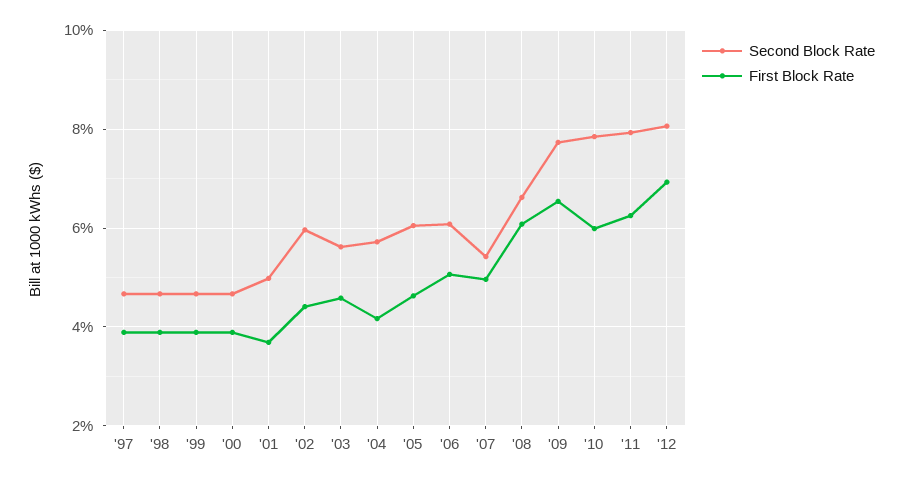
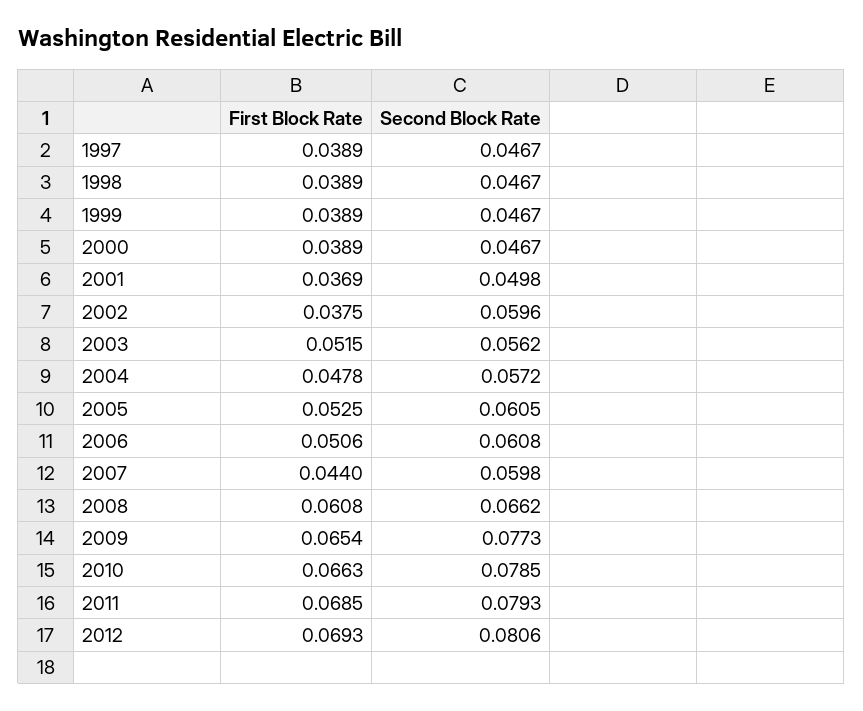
First Block Rate, '02: 0.044 -> 0.0375
First Block Rate, '03: 0.046 -> 0.0515
First Block Rate, '04: 0.042 -> 0.0478
First Block Rate, '05: 0.046 -> 0.0525
Second Block Rate, '07: 0.054 -> 0.0598
First Block Rate, '07: 0.05 -> 0.044
First Block Rate, '10: 0.06 -> 0.0663
First Block Rate, '11: 0.062 -> 0.0685

